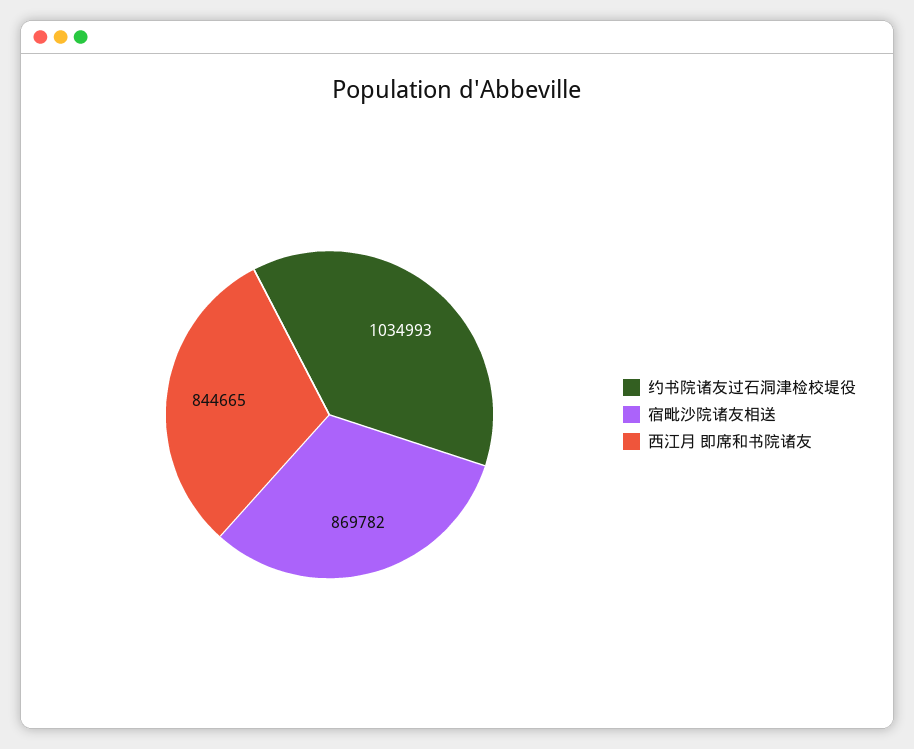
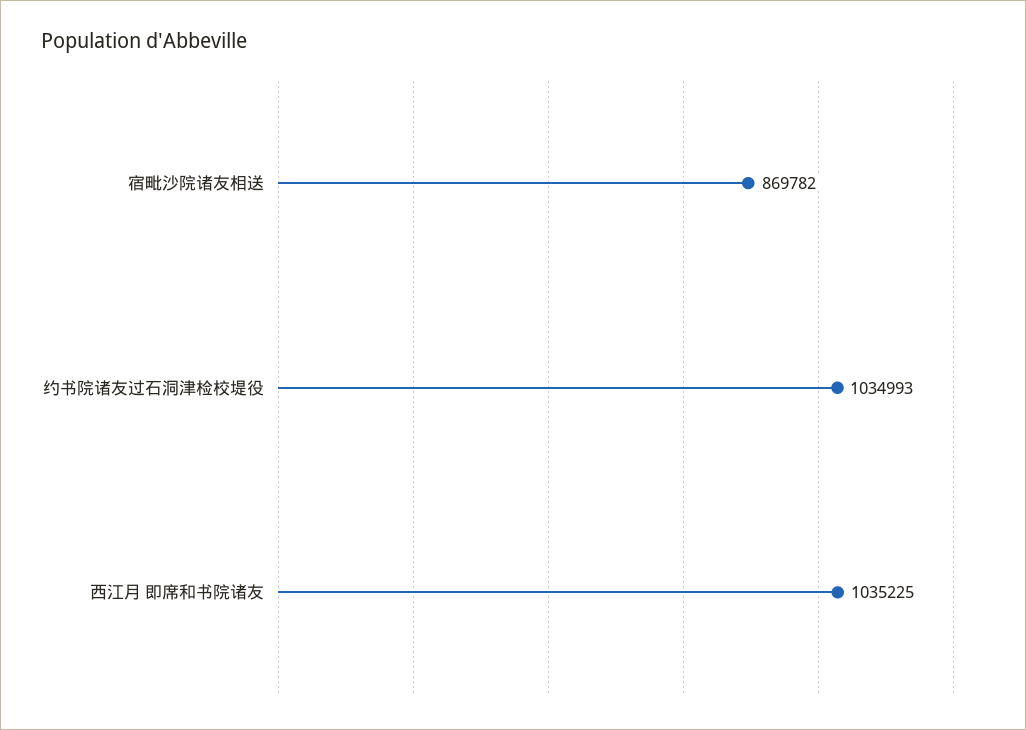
西江月 即席和书院诸友: 844665 -> 1035225

